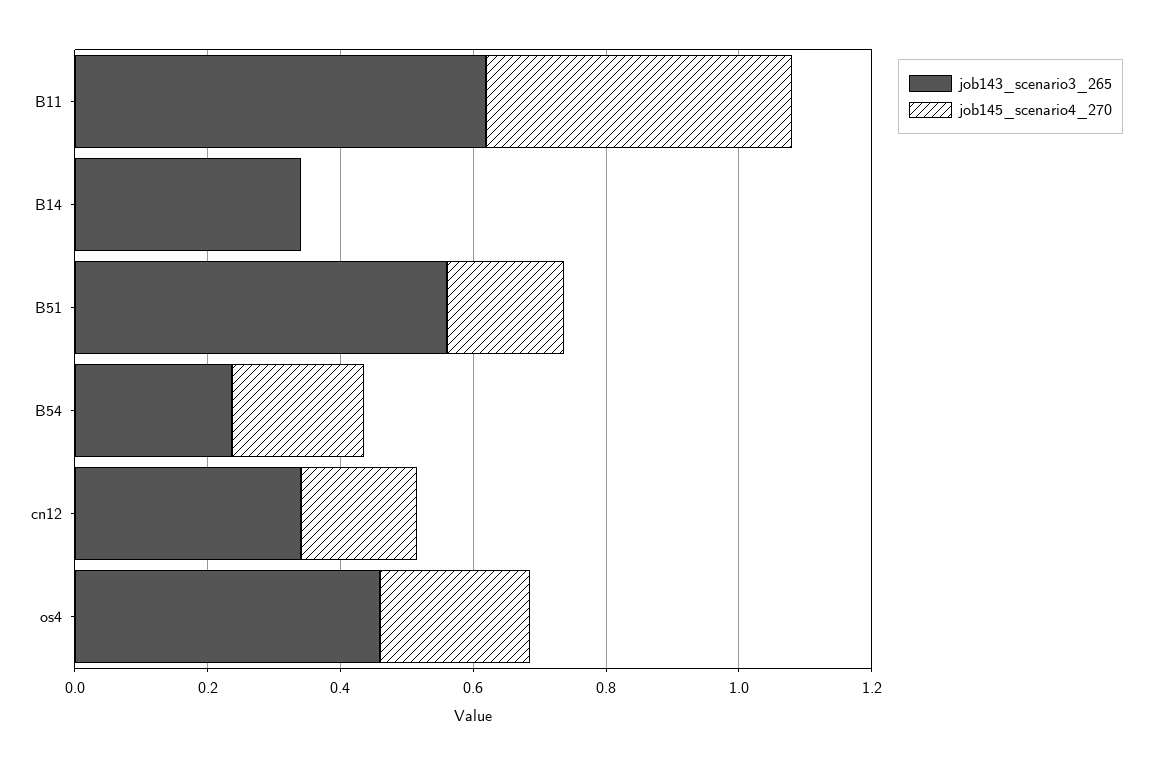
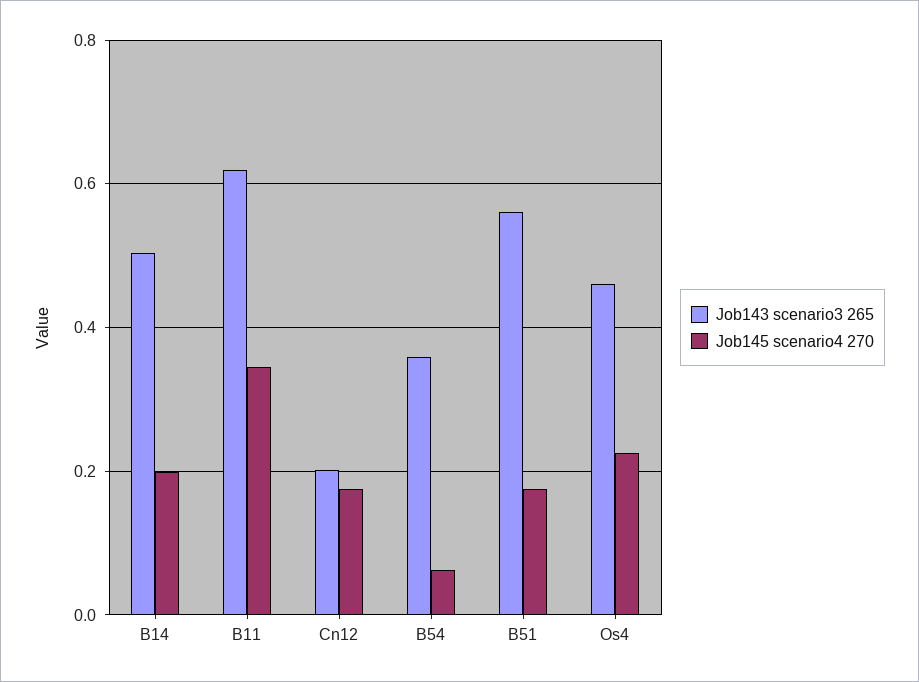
job145_scenario4_270, B11: 0.45 -> 0.34
job143_scenario3_265, B14: 0.35 -> 0.5
job145_scenario4_270, B14: 0 -> 0.2
job143_scenario3_265, B54: 0.25 -> 0.36
job145_scenario4_270, B54: 0.2 -> 0.06
job143_scenario3_265, cn12: 0.35 -> 0.2

